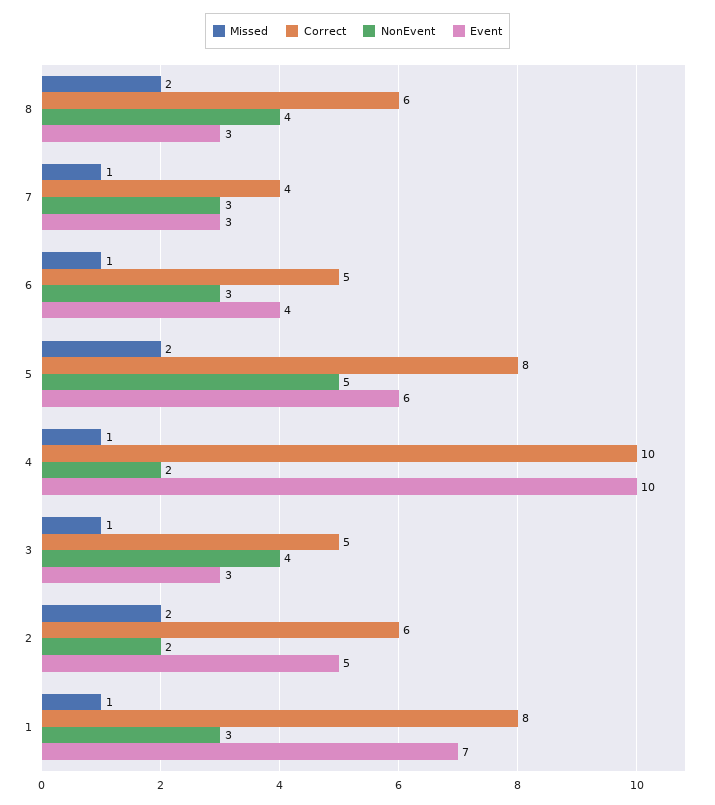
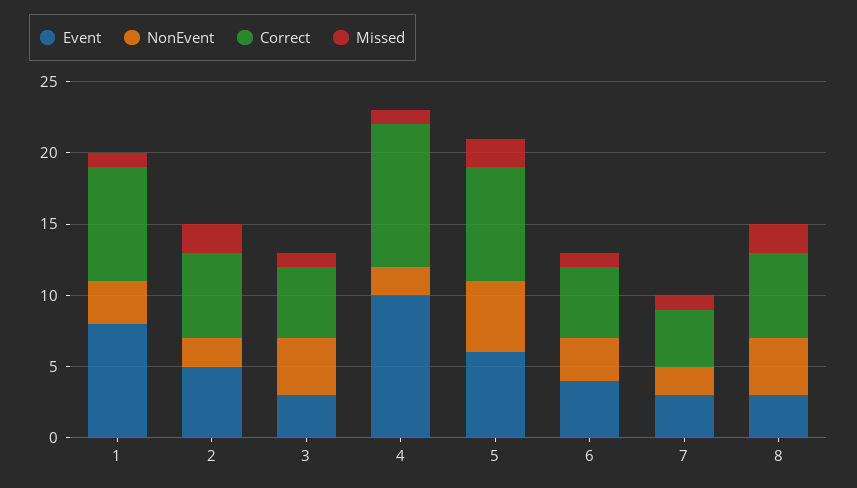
NonEvent, 7: 3 -> 2
Event, 1: 7 -> 8

